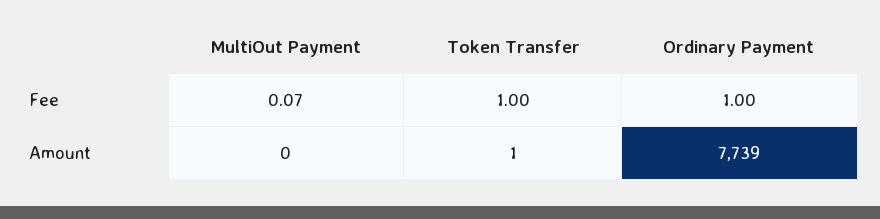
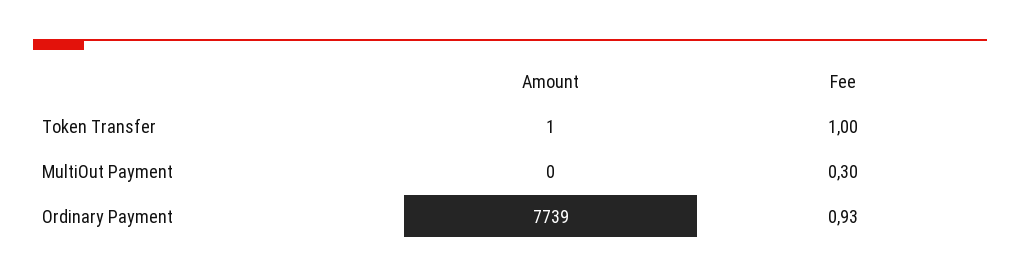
MultiOut Payment, Fee: 0.07 -> 0.3
Ordinary Payment, Fee: 1 -> 0.93

